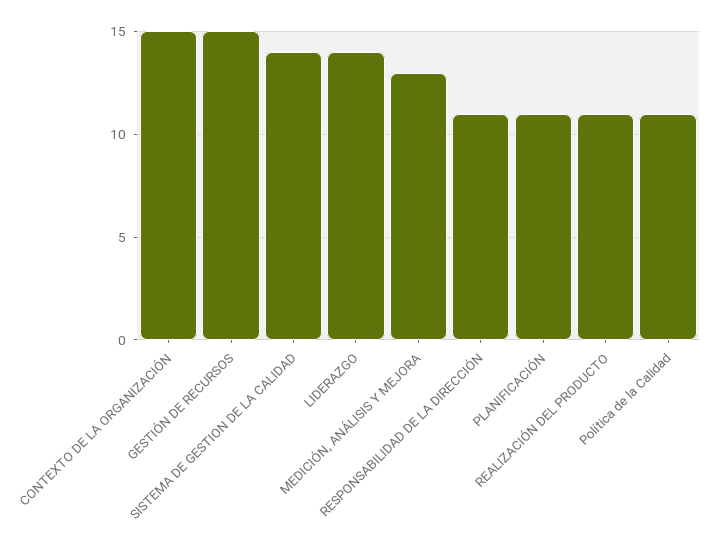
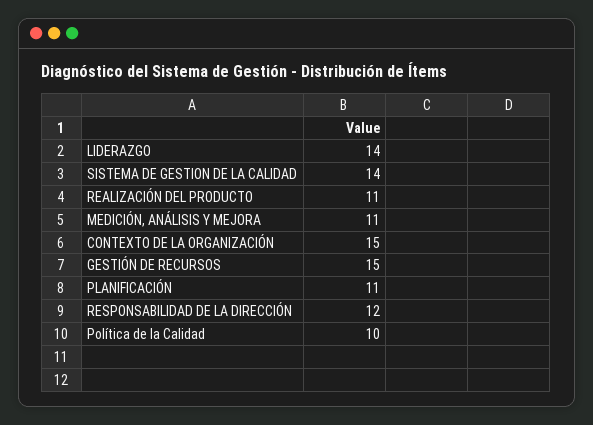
MEDICIÓN, ANÁLISIS Y MEJORA: 13 -> 11
RESPONSABILIDAD DE LA DIRECCIÓN: 11 -> 12
Política de la Calidad: 11 -> 10

